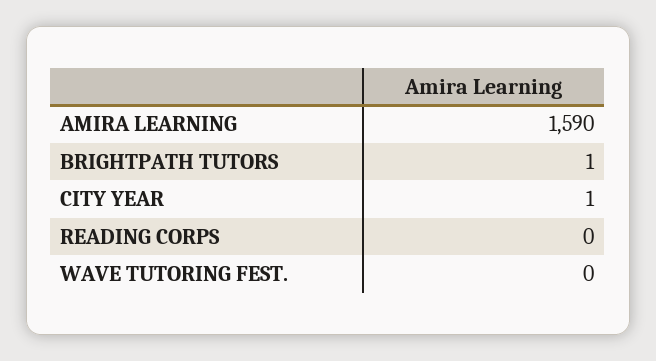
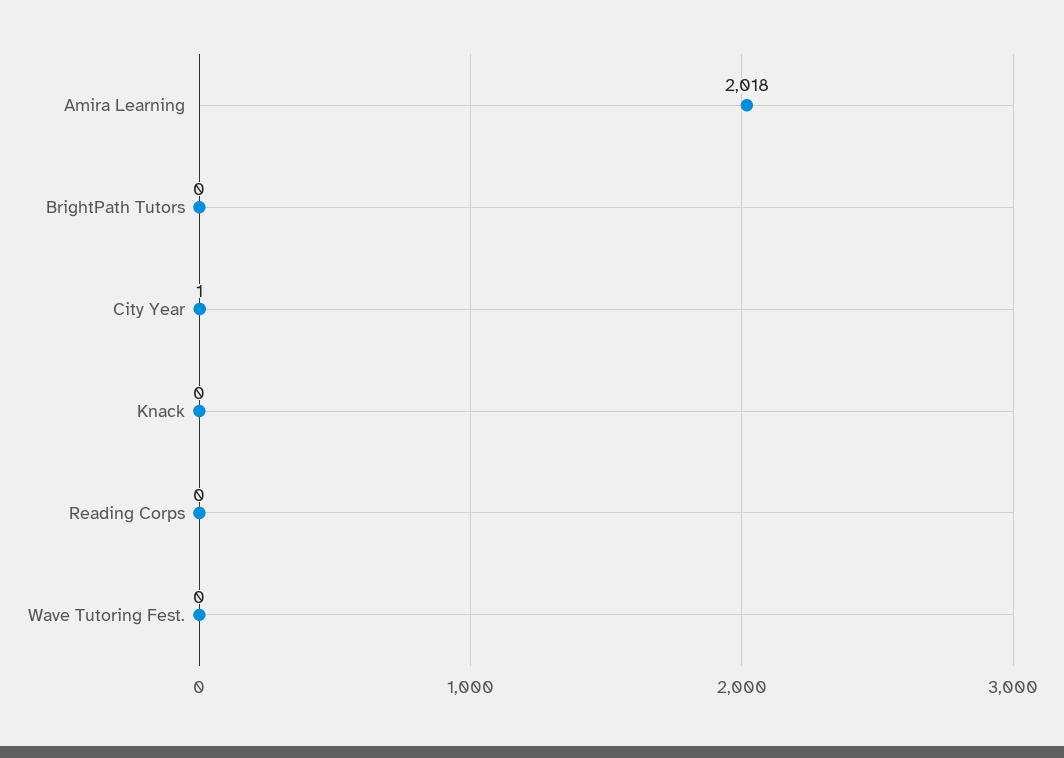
AMIRA LEARNING: 1590 -> 2018
BRIGHTPATH TUTORS: 1 -> 0
Knack: none -> 0

